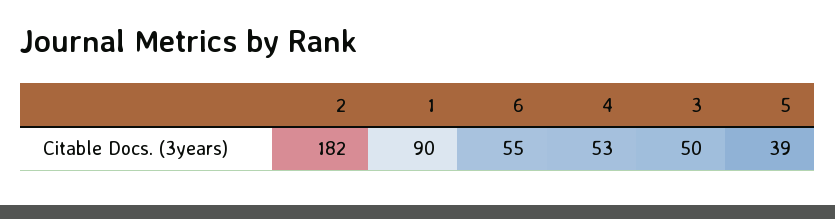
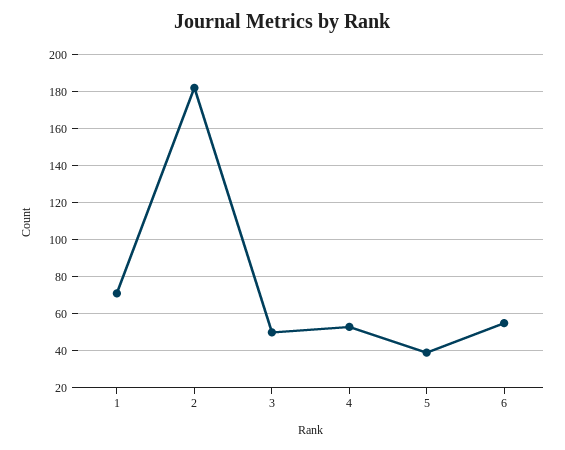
1: 90 -> 70

